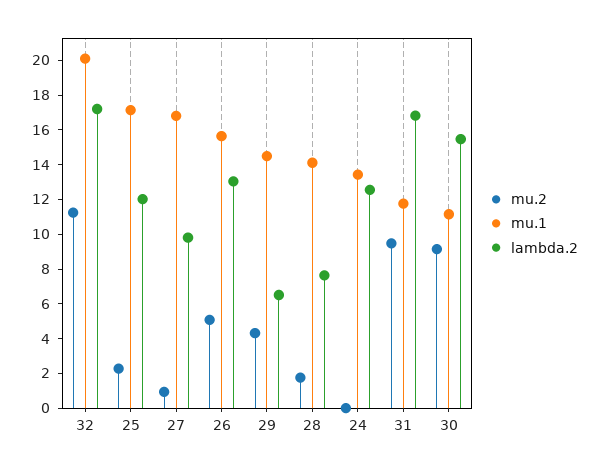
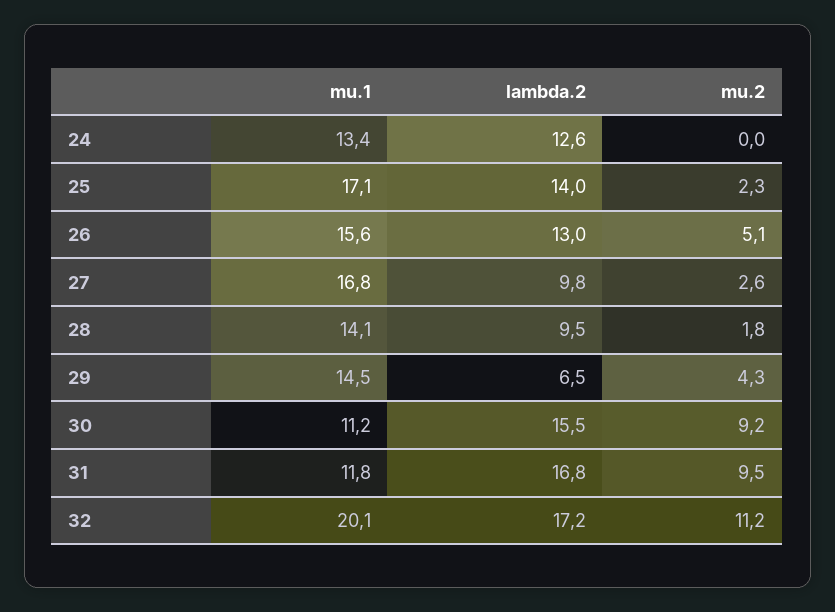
lambda.2, 25: 12 -> 14
mu.2, 27: 1 -> 2.6
lambda.2, 28: 7.5 -> 9.5

